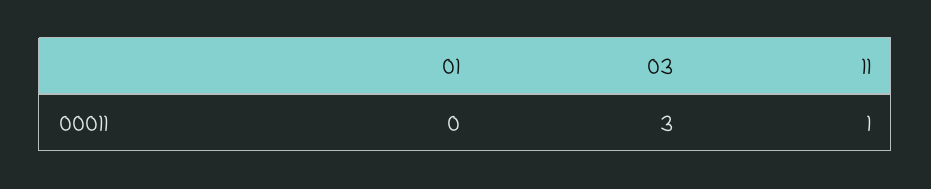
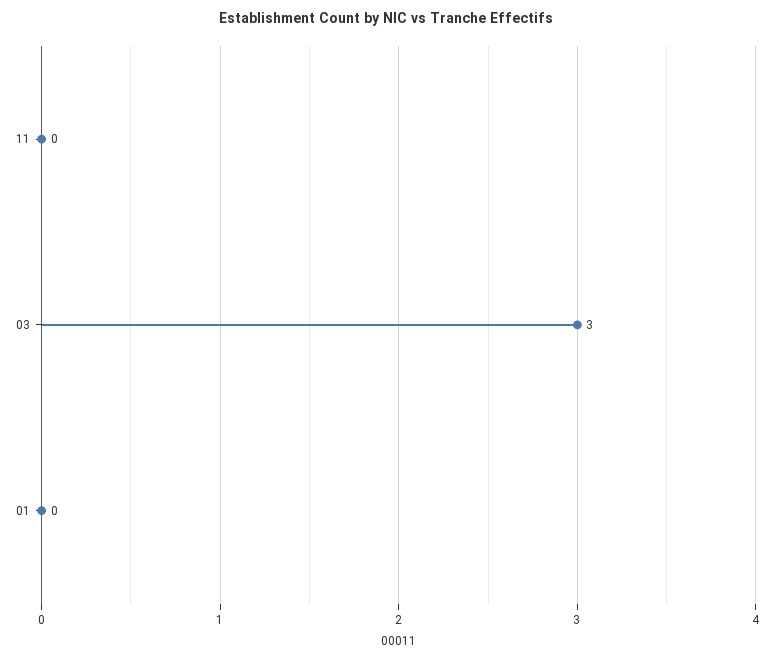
11: 1 -> 0

